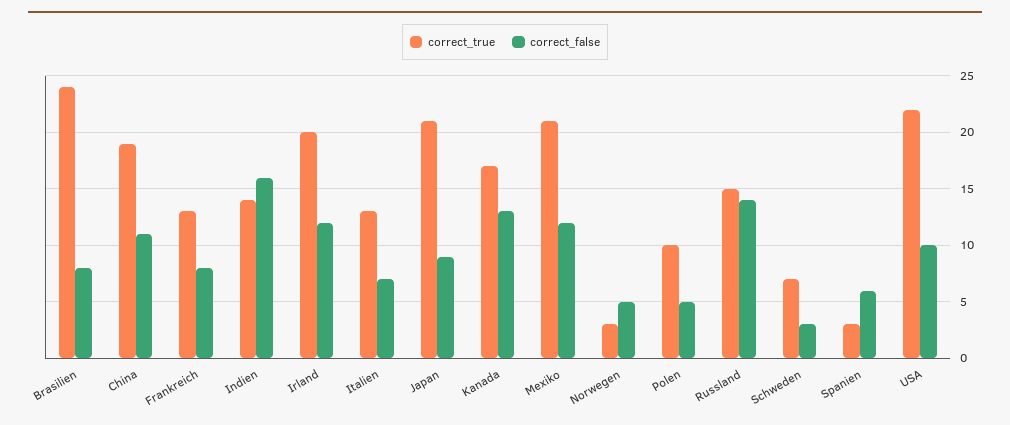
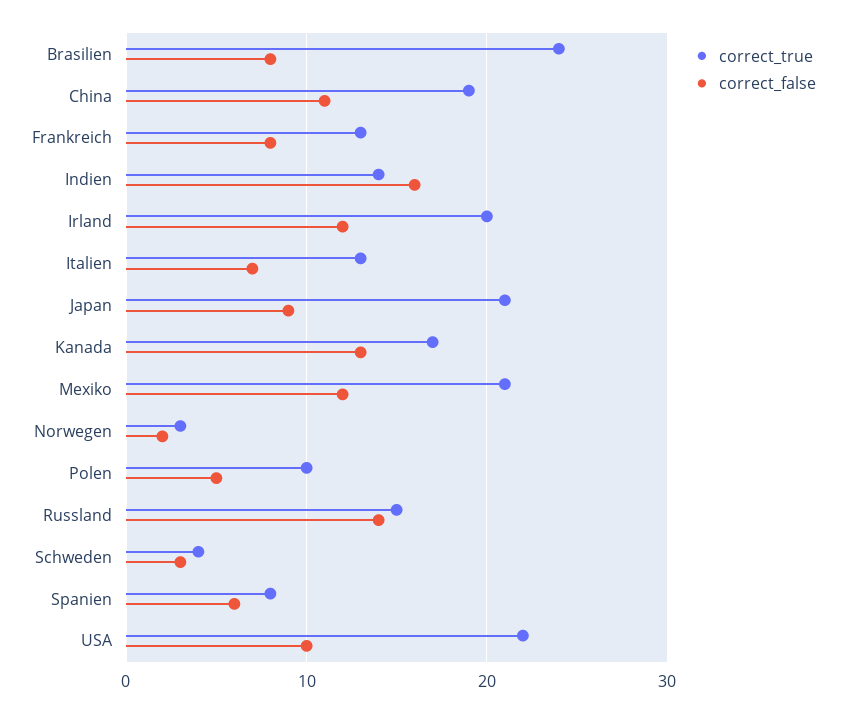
correct_false, Norwegen: 5 -> 2
correct_true, Schweden: 7 -> 4
correct_true, Spanien: 3 -> 8

